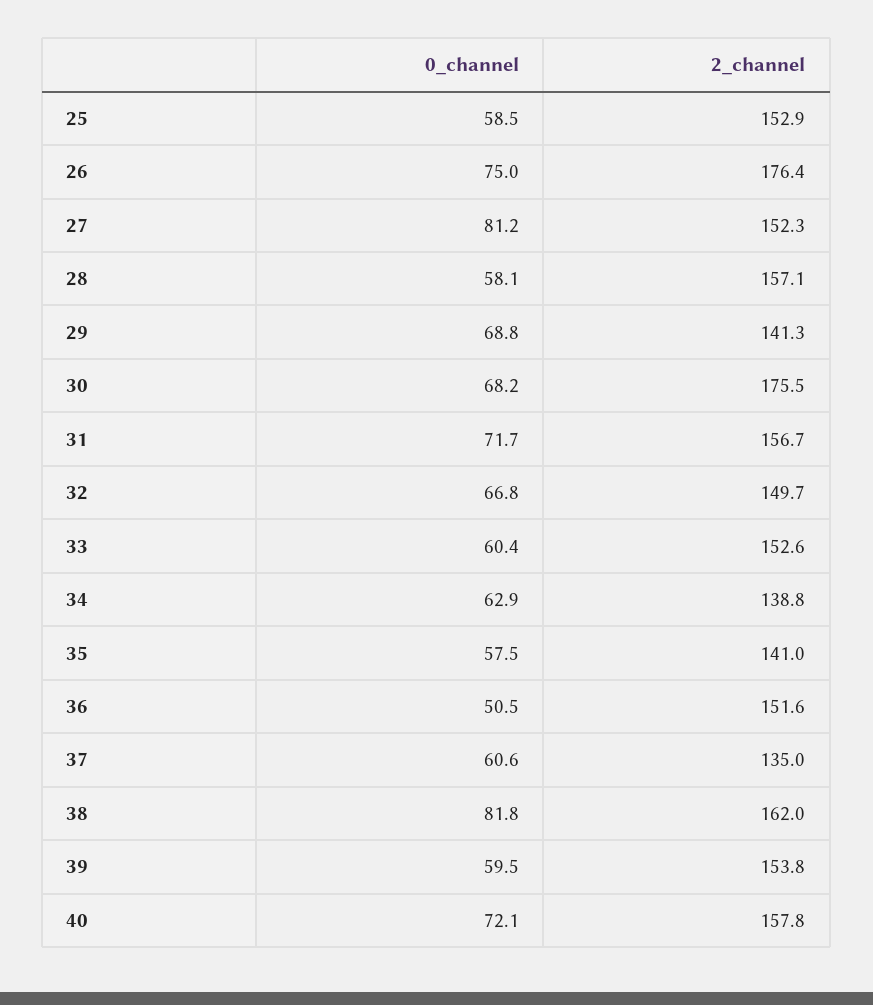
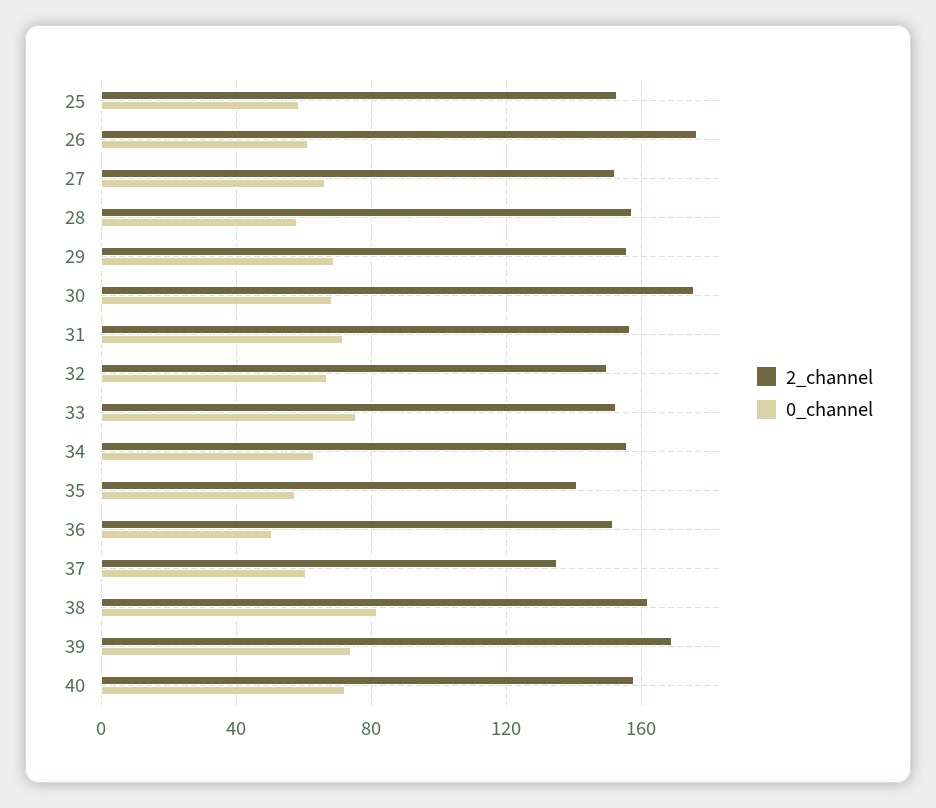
0_channel, 26: 75 -> 60
0_channel, 27: 81.2 -> 65
2_channel, 29: 141.3 -> 155
0_channel, 33: 60.4 -> 75
2_channel, 34: 138.8 -> 155
0_channel, 39: 59.5 -> 75
2_channel, 39: 153.8 -> 170

